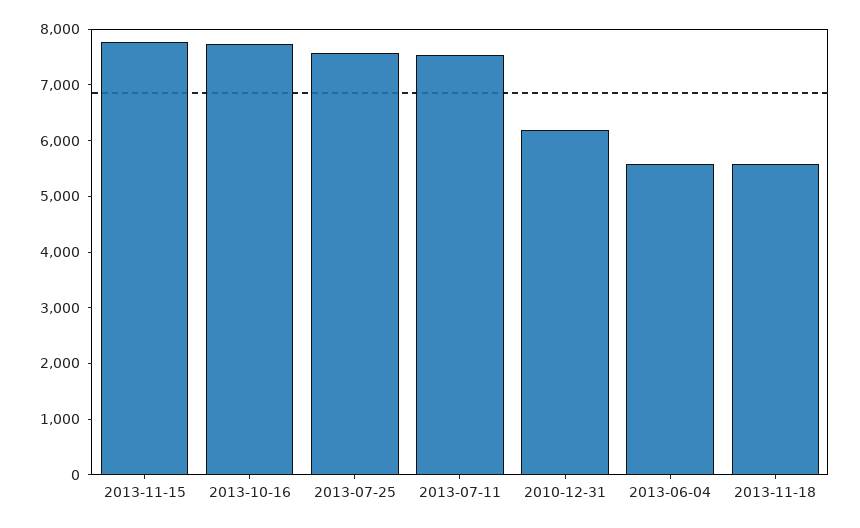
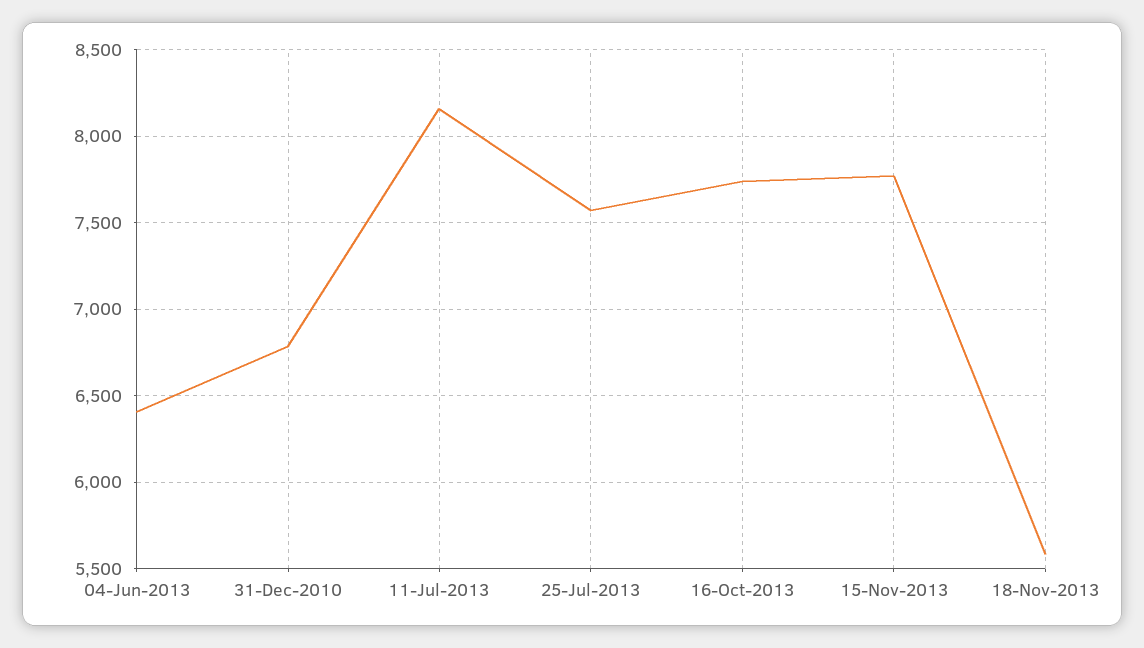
2013-07-11: 7600 -> 8150
2010-12-31: 6200 -> 6800
2013-06-04: 5600 -> 6400

